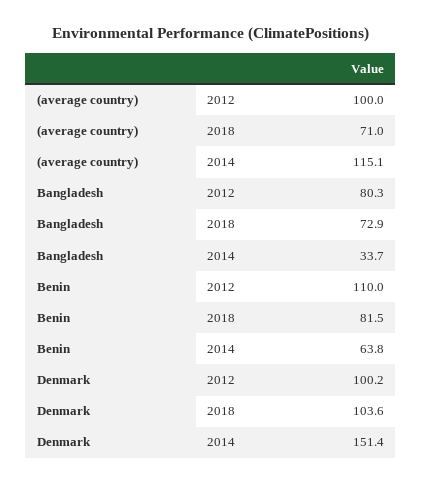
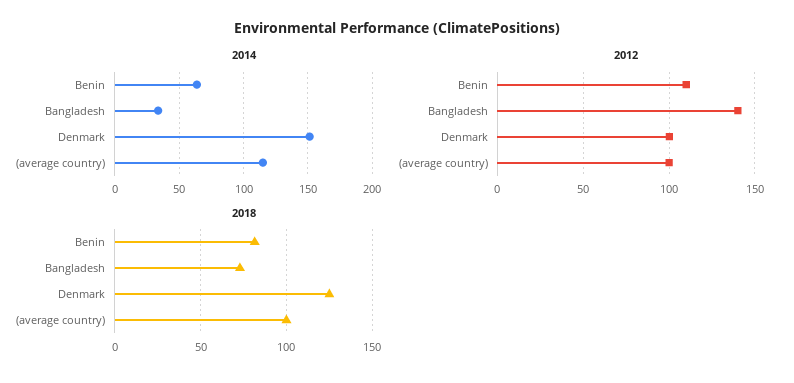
2018, (average country): 71 -> 100
2012, Bangladesh: 80.3 -> 140
2018, Denmark: 103.6 -> 125

